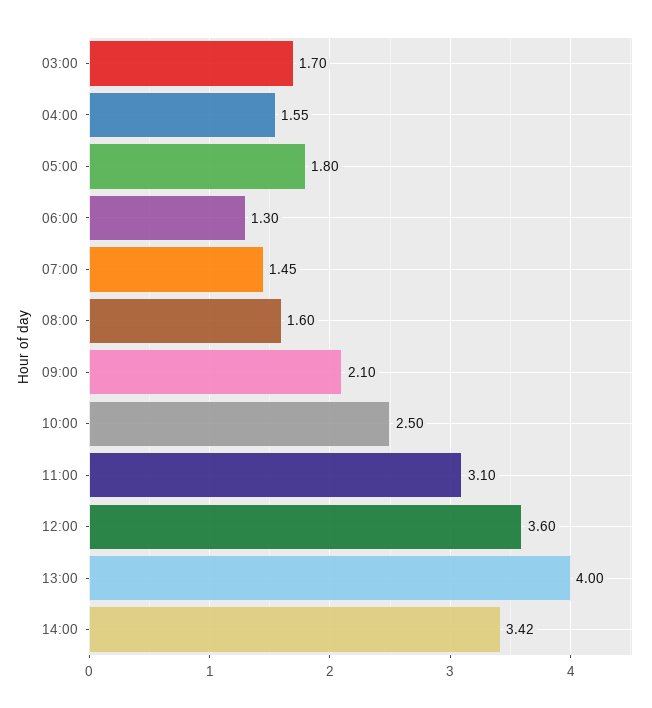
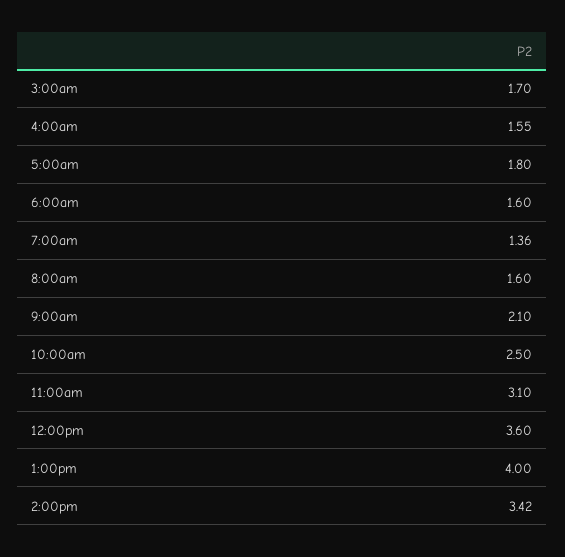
06:00: 1.3 -> 1.6
07:00: 1.45 -> 1.36

